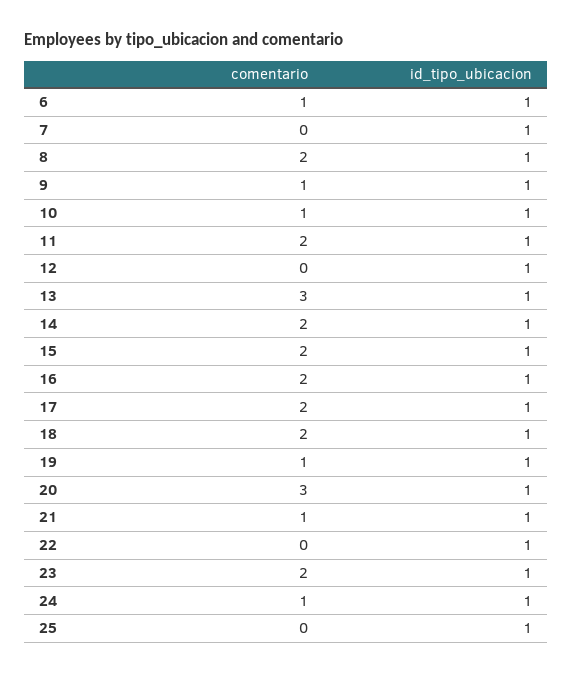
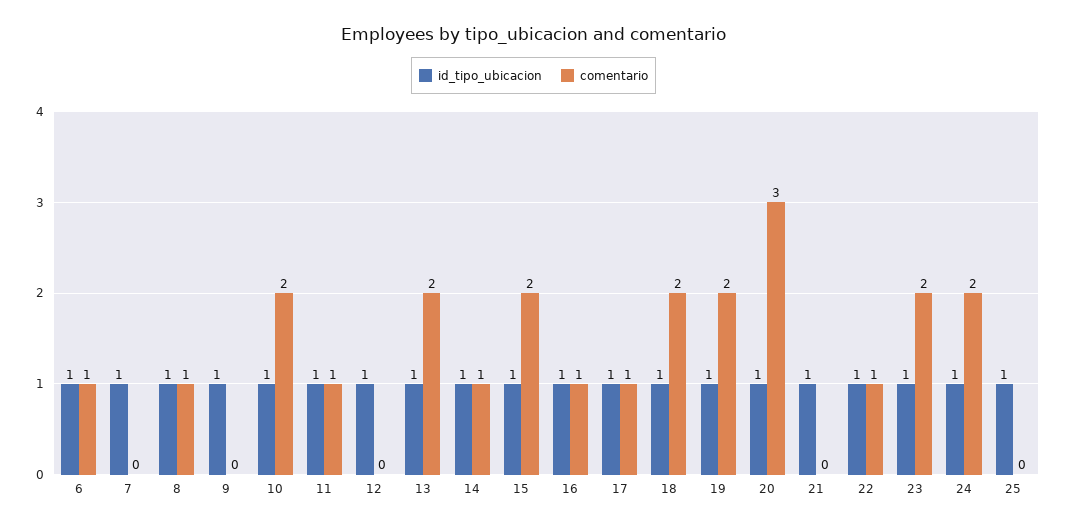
comentario, 8: 2 -> 1
comentario, 9: 1 -> 0
comentario, 10: 1 -> 2
comentario, 11: 2 -> 1
comentario, 13: 3 -> 2
comentario, 14: 2 -> 1
comentario, 16: 2 -> 1
comentario, 17: 2 -> 1
comentario, 19: 1 -> 2
comentario, 21: 1 -> 0
comentario, 22: 0 -> 1
comentario, 24: 1 -> 2

